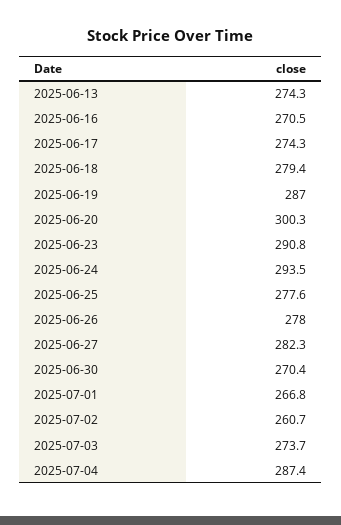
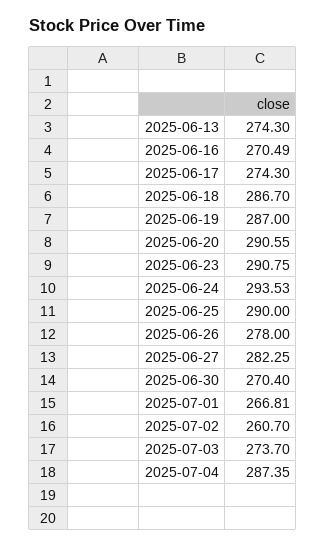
2025-06-18: 279.4 -> 286.7
2025-06-20: 300.3 -> 290.55
2025-06-25: 277.6 -> 290

